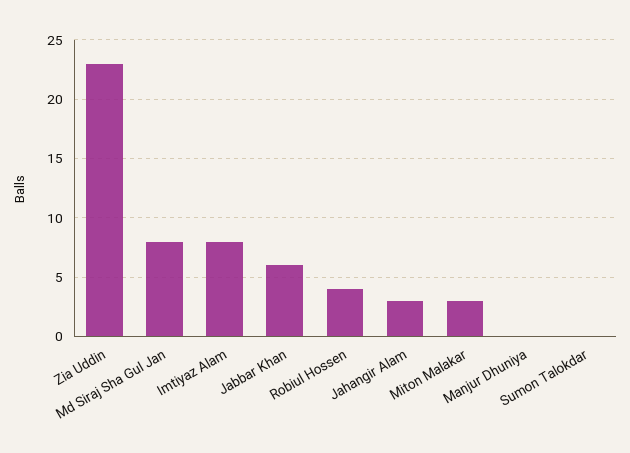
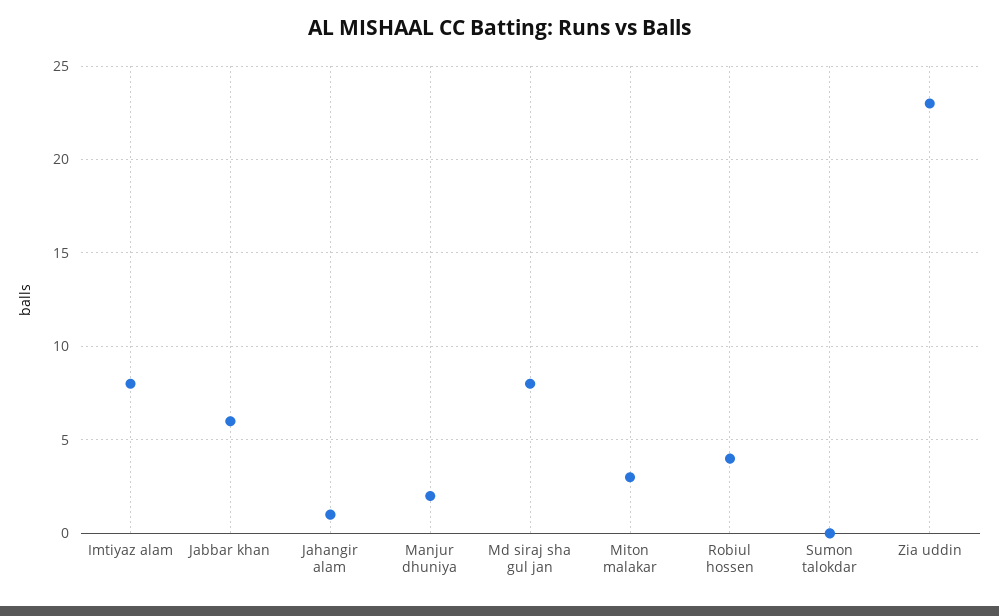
Jahangir Alam: 3 -> 1
Manjur Dhuniya: 0 -> 2

